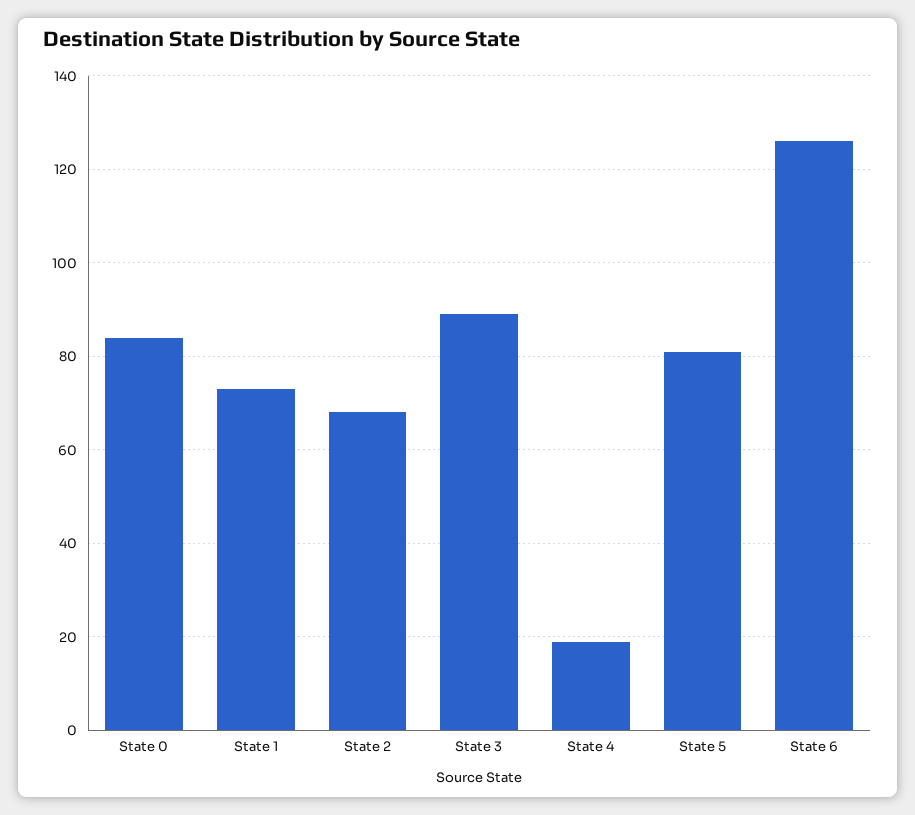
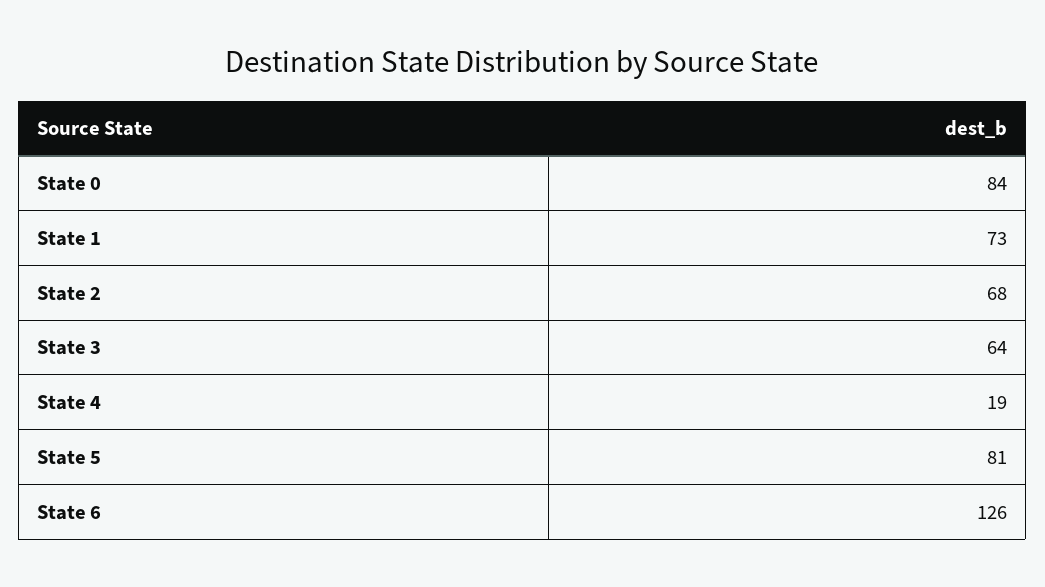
State 3: 90 -> 64

